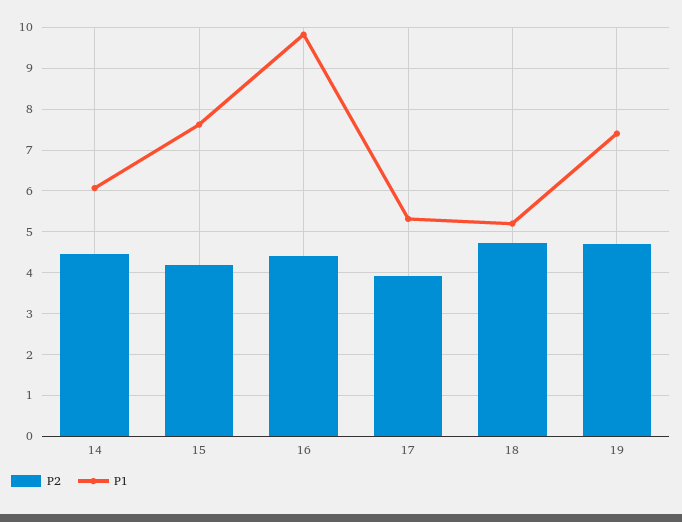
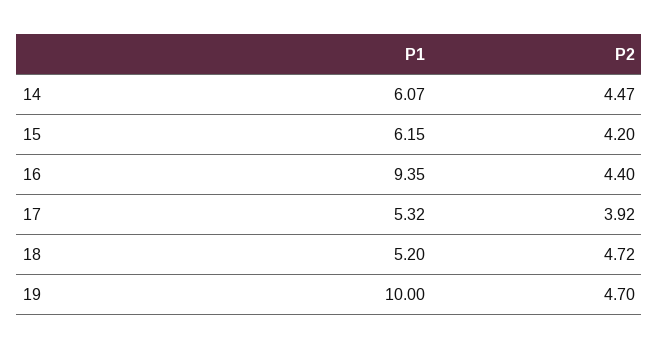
P1, 15: 7.6 -> 6.15
P1, 16: 9.8 -> 9.35
P1, 19: 7.4 -> 10

